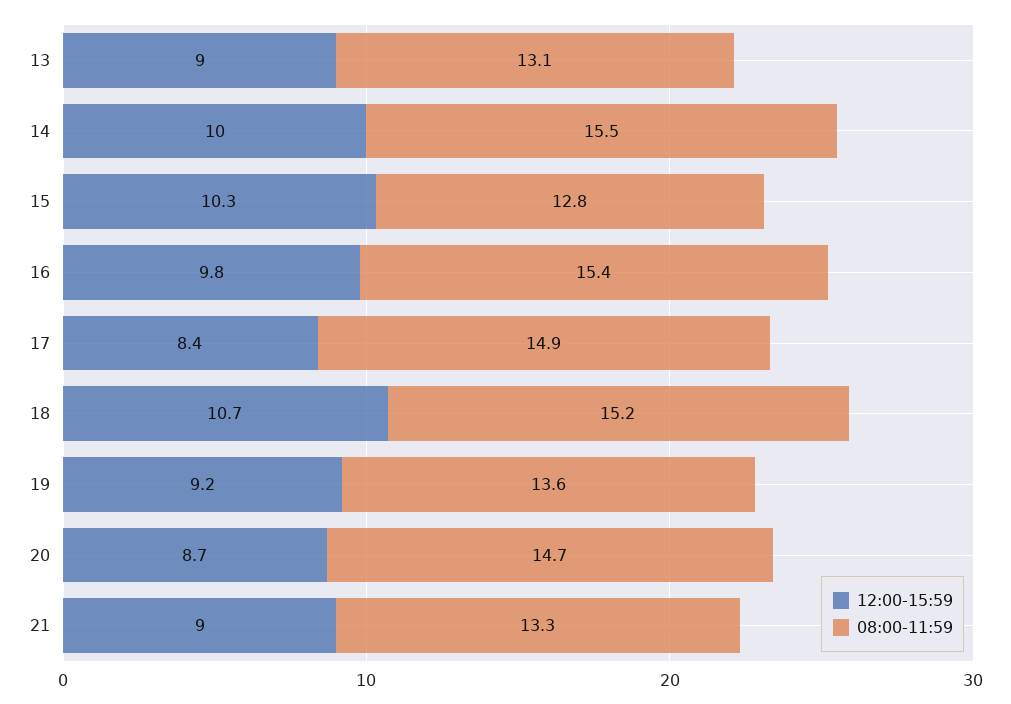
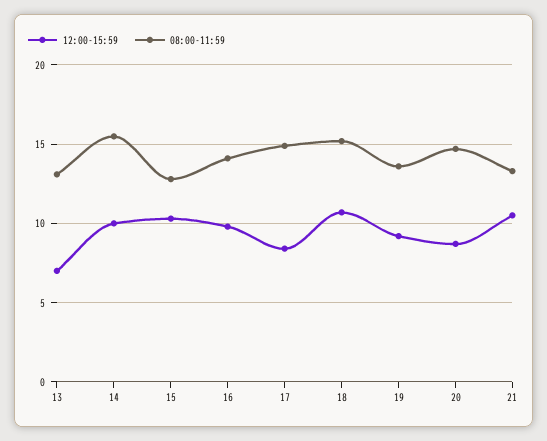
12:00-15:59, 13: 9 -> 7
08:00-11:59, 16: 15.4 -> 14
12:00-15:59, 21: 9 -> 10.5

